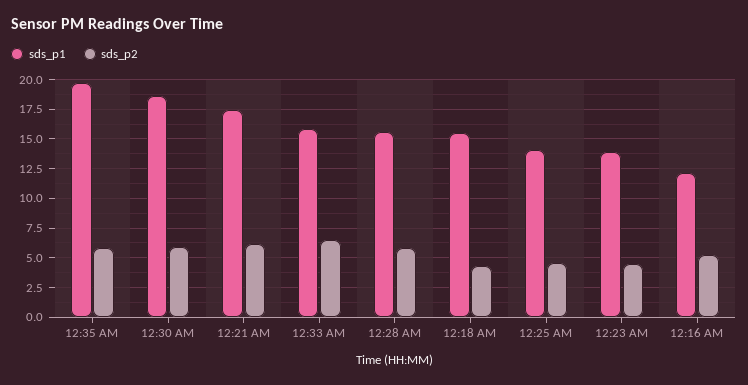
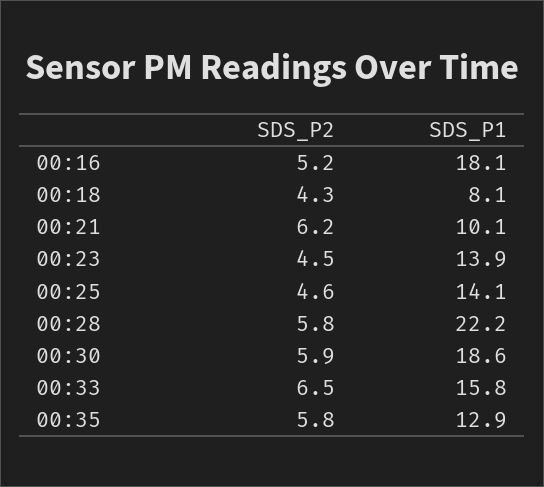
sds_p1, 12:35 AM: 20 -> 12.9
sds_p1, 12:21 AM: 17.5 -> 10.1
sds_p1, 12:28 AM: 15 -> 22.2
sds_p1, 12:18 AM: 15 -> 8.1
sds_p1, 12:16 AM: 12.5 -> 18.1

